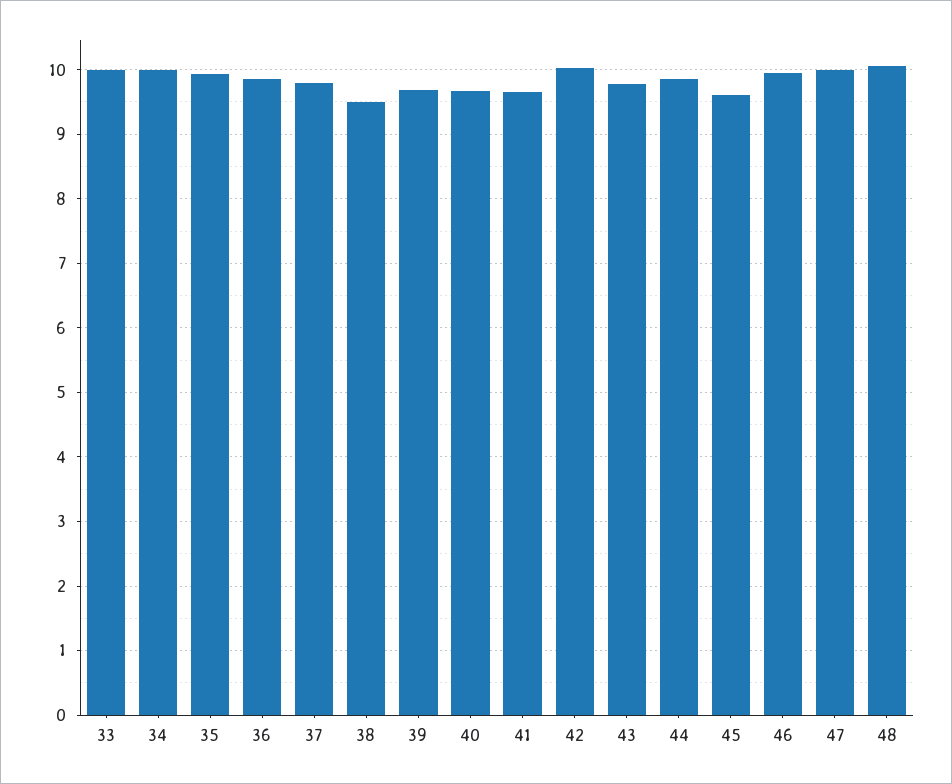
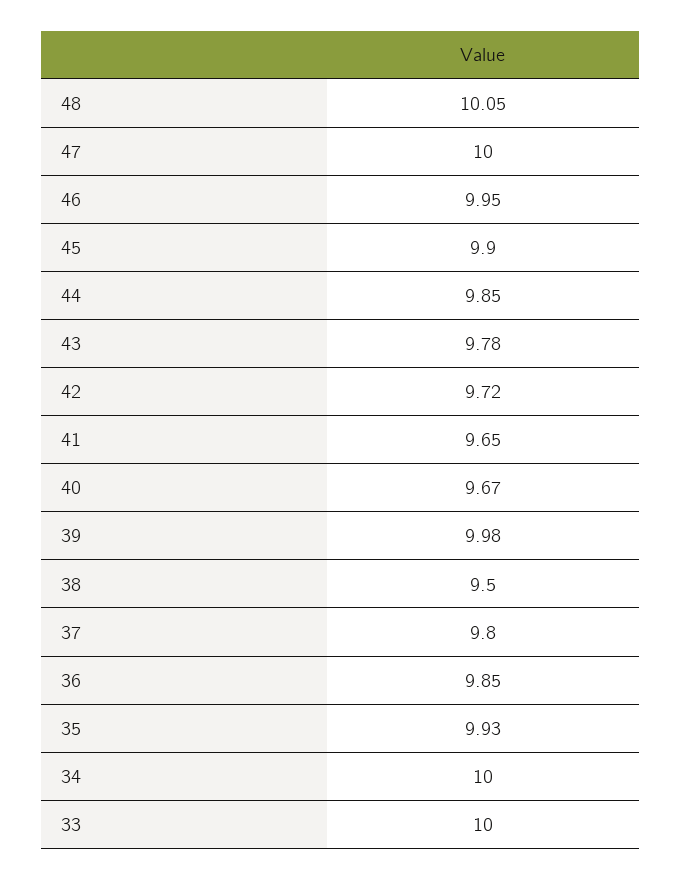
39: 9.7 -> 9.98
42: 10 -> 9.72
45: 9.6 -> 9.9

